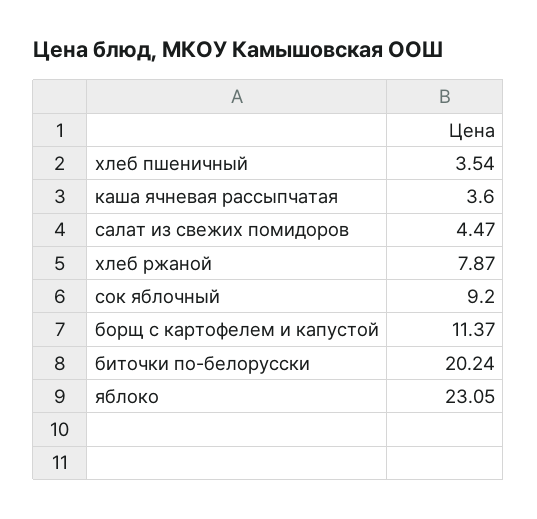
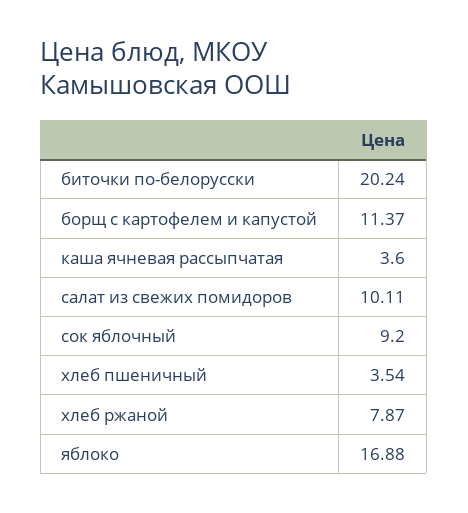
салат из свежих помидоров: 4.47 -> 10.11
яблоко: 23.05 -> 16.88

